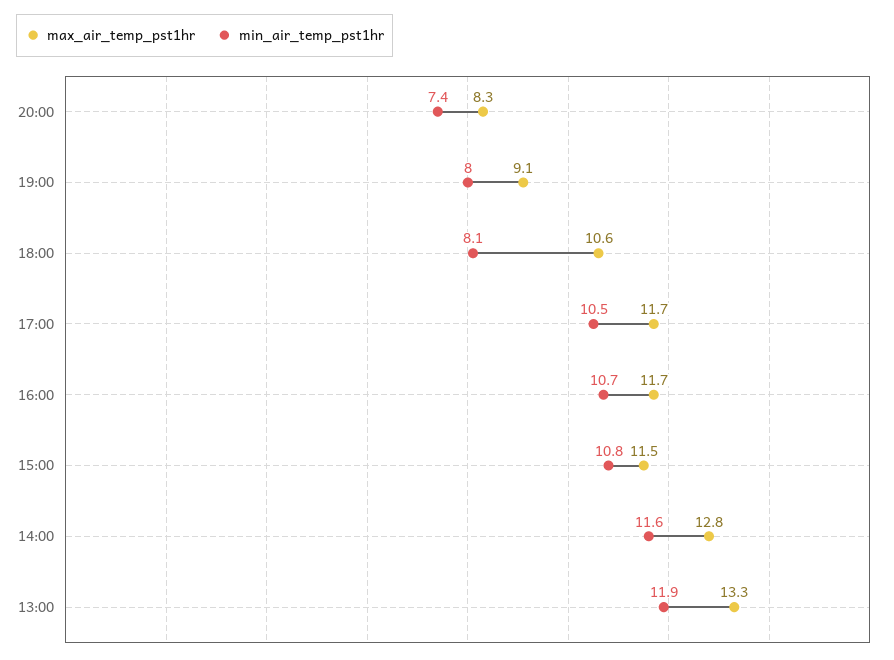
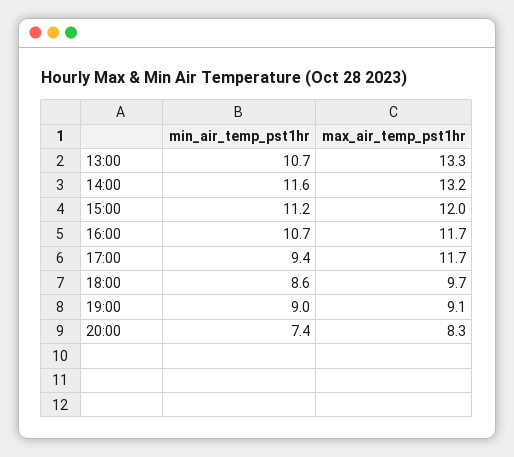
min_air_temp_pst1hr, 19:00: 8 -> 9
max_air_temp_pst1hr, 18:00: 10.6 -> 9.7
min_air_temp_pst1hr, 18:00: 8.1 -> 8.6
min_air_temp_pst1hr, 17:00: 10.5 -> 9.4
max_air_temp_pst1hr, 15:00: 11.5 -> 12
min_air_temp_pst1hr, 15:00: 10.8 -> 11.2
max_air_temp_pst1hr, 14:00: 12.8 -> 13.2
min_air_temp_pst1hr, 13:00: 11.9 -> 10.7

